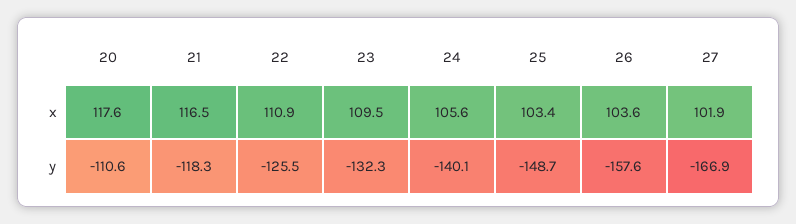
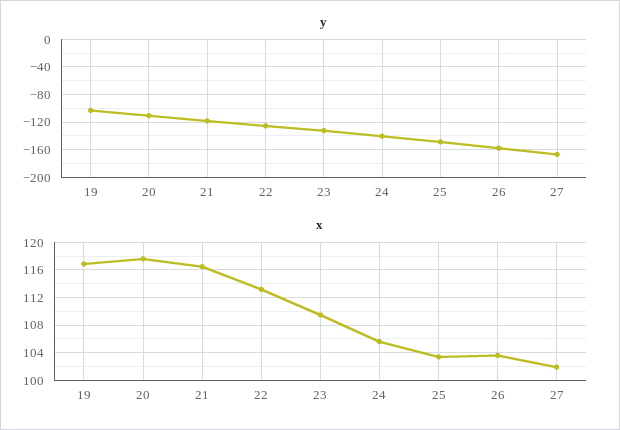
x, 22: 110.9 -> 113
y, 19: none -> -100
x, 19: none -> 117

